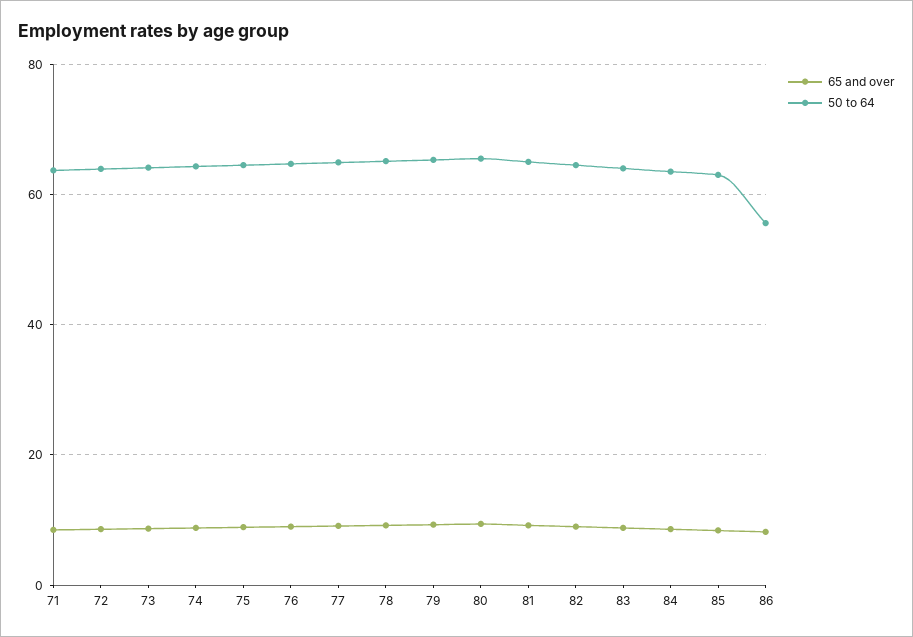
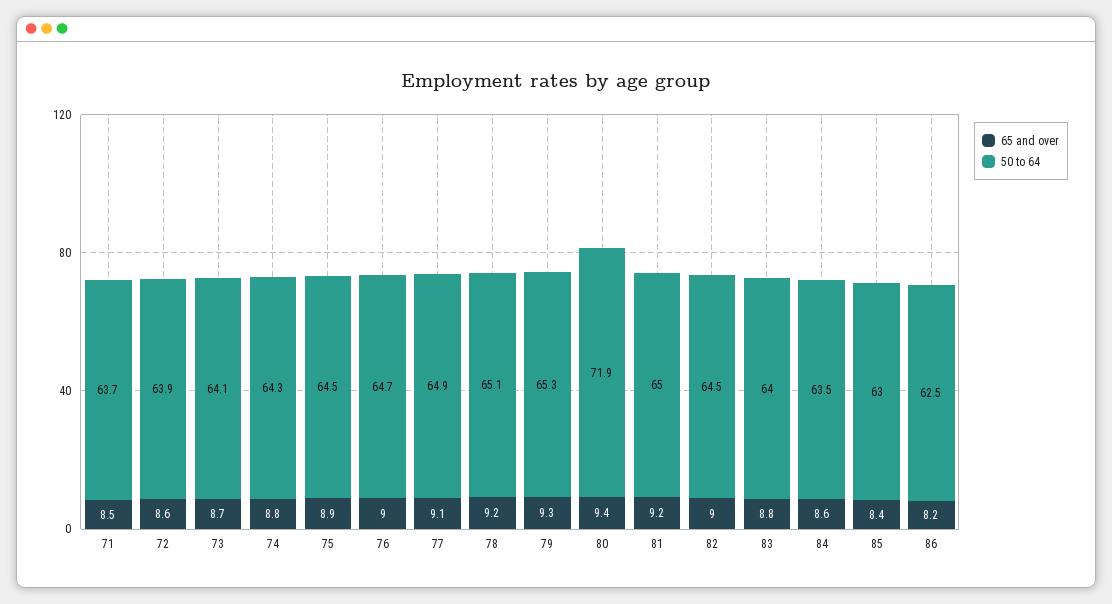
50 to 64, 80: 66 -> 71.9
50 to 64, 86: 56 -> 62.5

